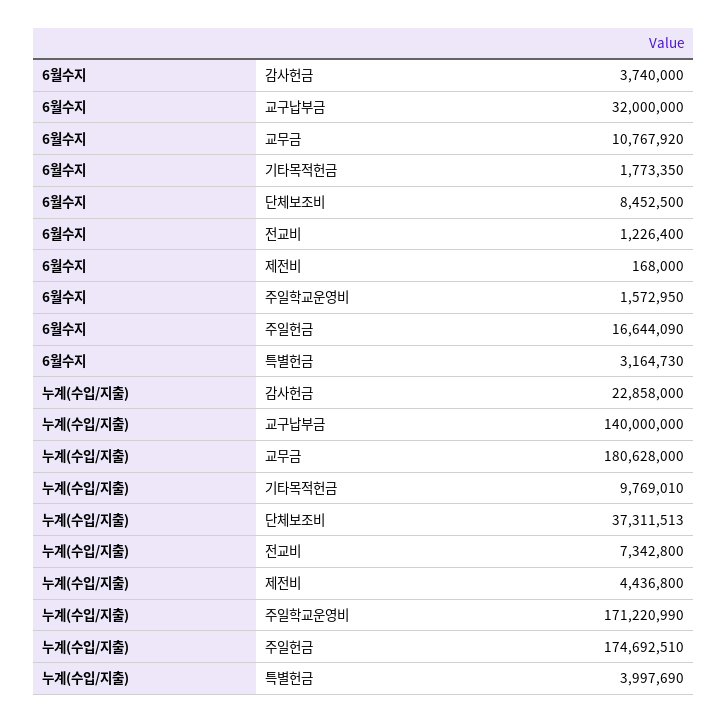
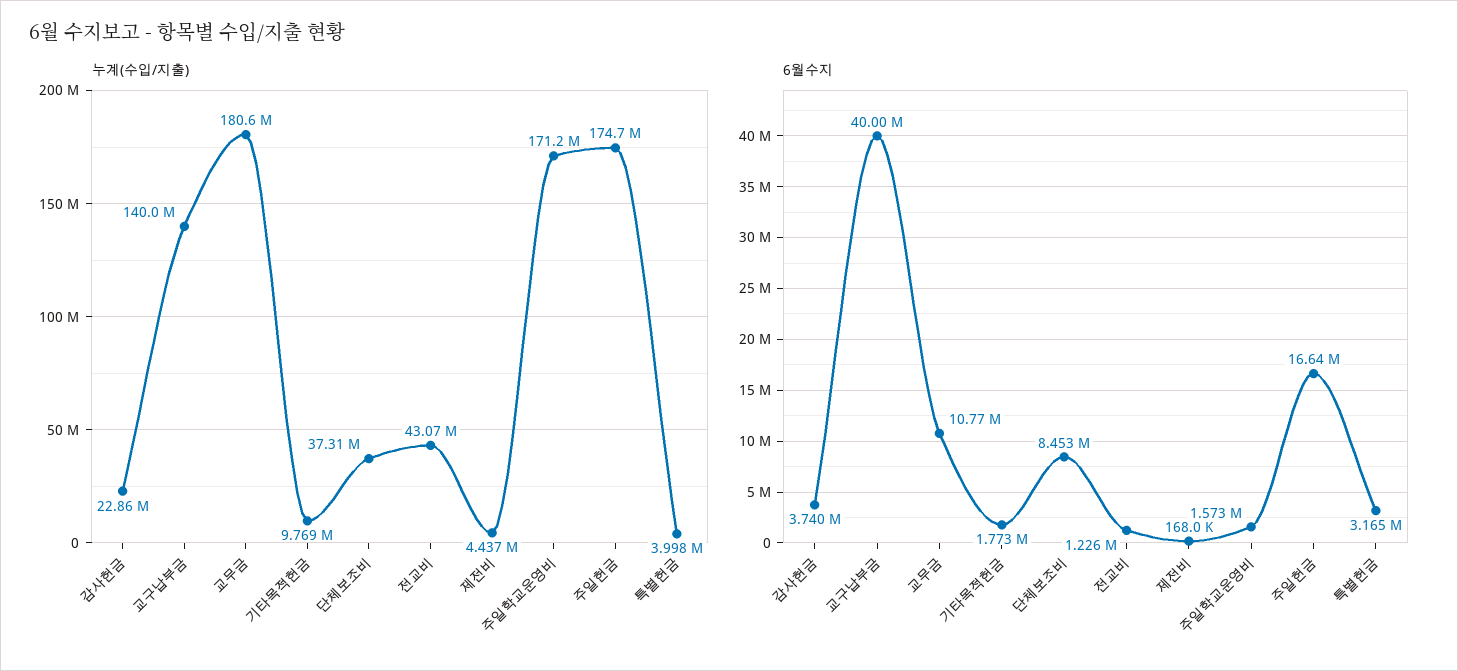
6월수지, 교구납부금: 32000000 -> 40000000
누계(수입/지출), 전교비: 7342800 -> 43070000

